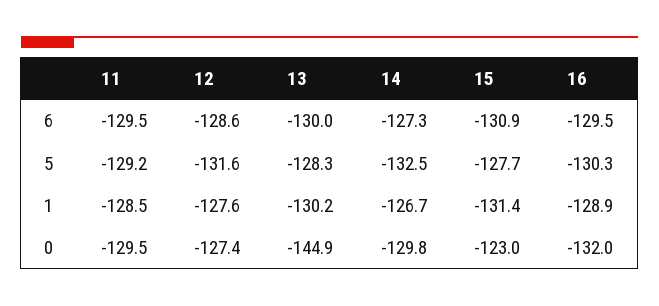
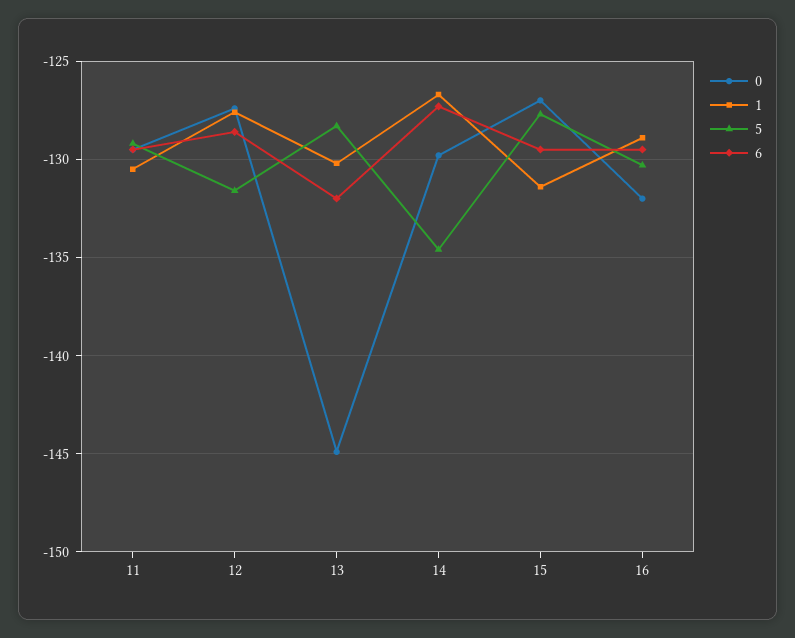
6, 13: -130 -> -132
6, 15: -130.9 -> -129.5
5, 14: -132.5 -> -134.5
1, 11: -128.5 -> -130.5
0, 15: -123 -> -127

